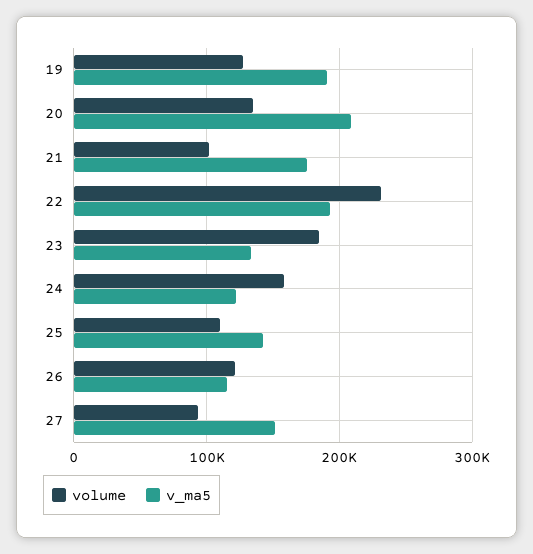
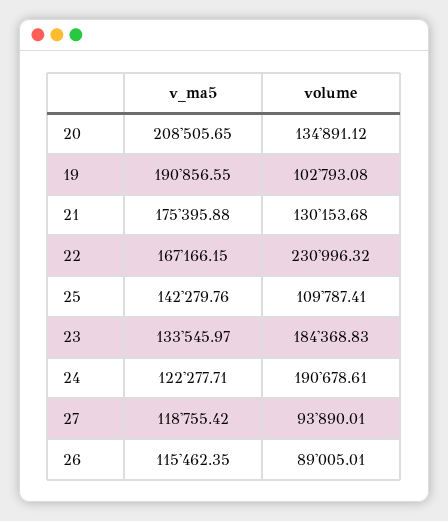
volume, 19: 130000 -> 102793.08
volume, 21: 100000 -> 130153.68
v_ma5, 22: 190000 -> 167166.15
volume, 24: 160000 -> 190678.61
volume, 26: 120000 -> 89005.01
v_ma5, 27: 150000 -> 118755.42

